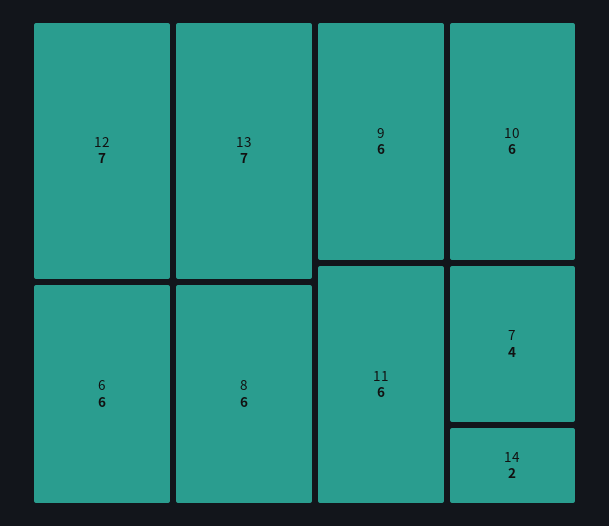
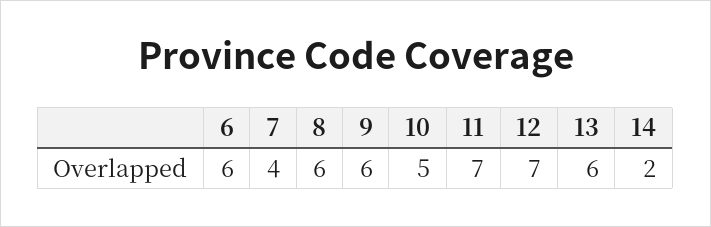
13: 7 -> 6
10: 6 -> 5
11: 6 -> 7

